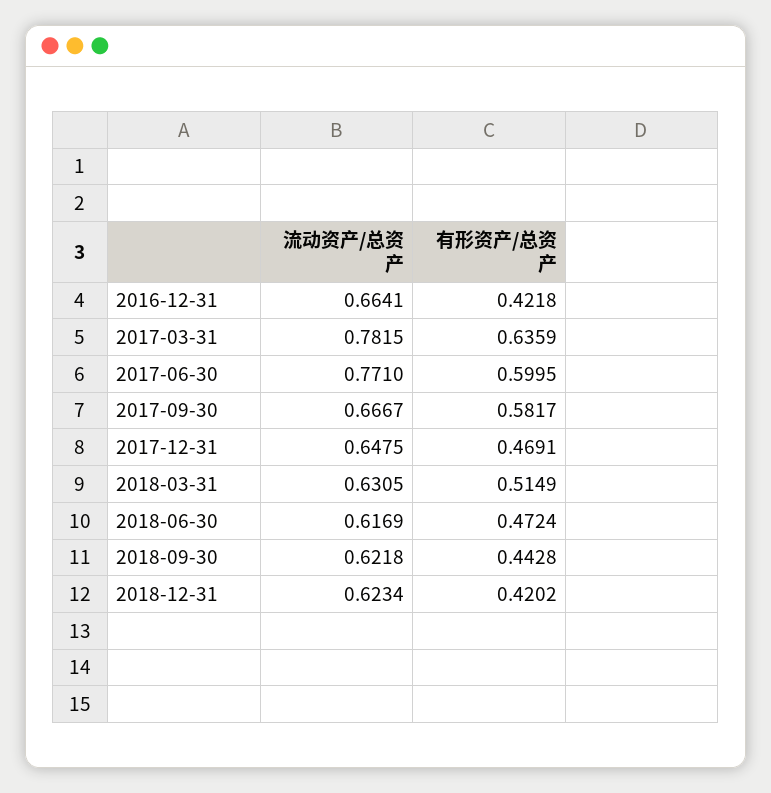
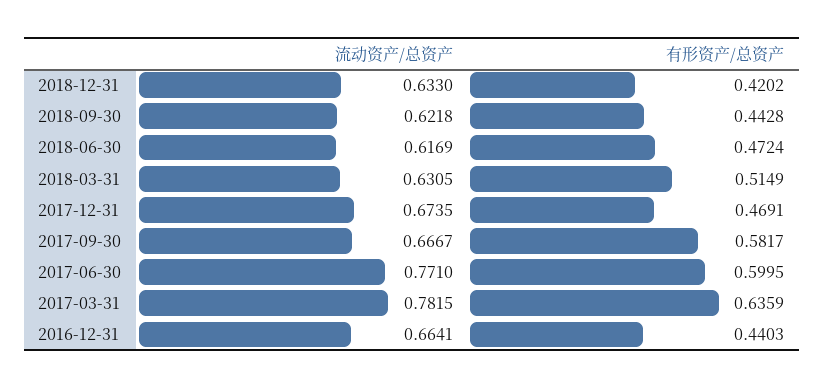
有形资产/总资产, 2016-12-31: 0.4218 -> 0.4403
流动资产/总资产, 2017-12-31: 0.6475 -> 0.6735
流动资产/总资产, 2018-12-31: 0.6234 -> 0.633

